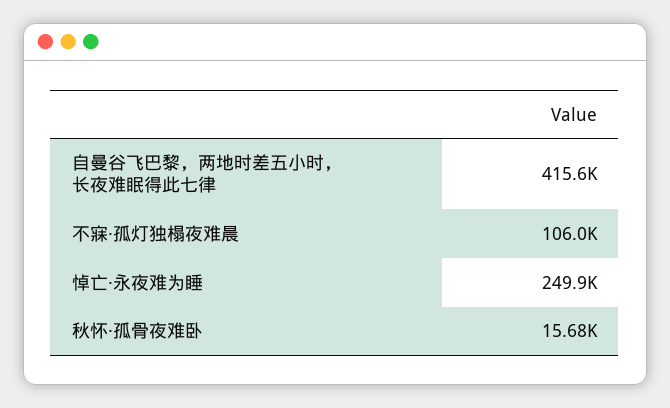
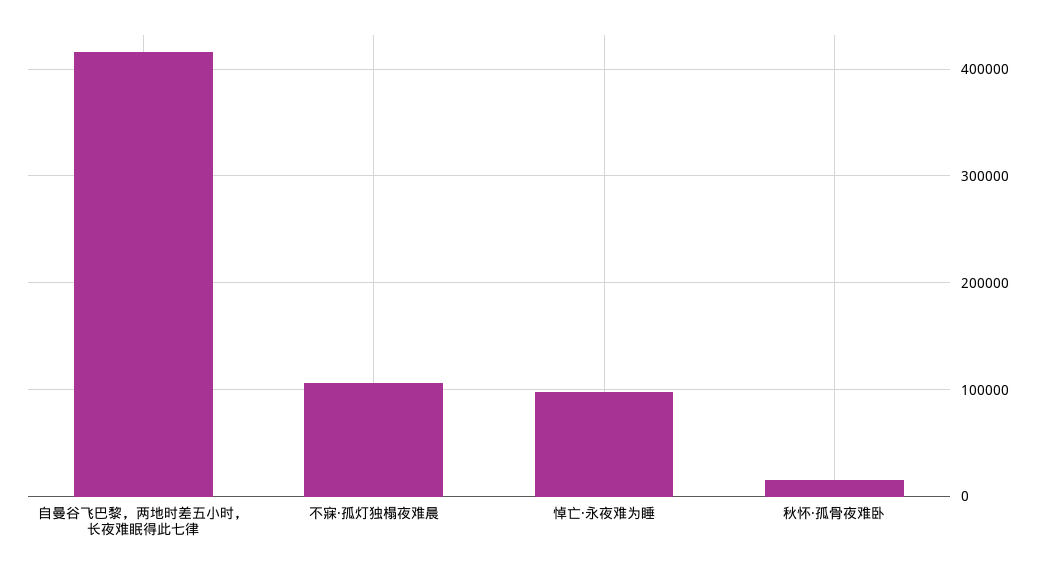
悼亡·永夜难为睡: 249900 -> 100000

